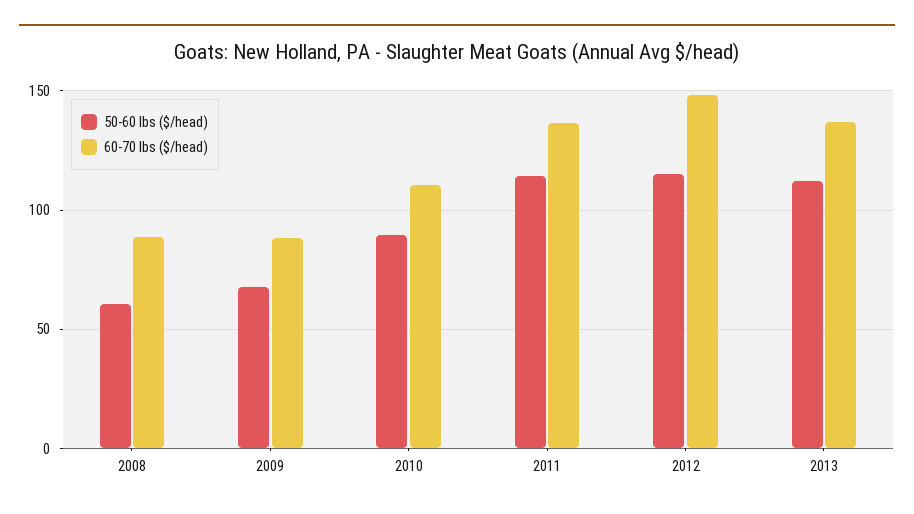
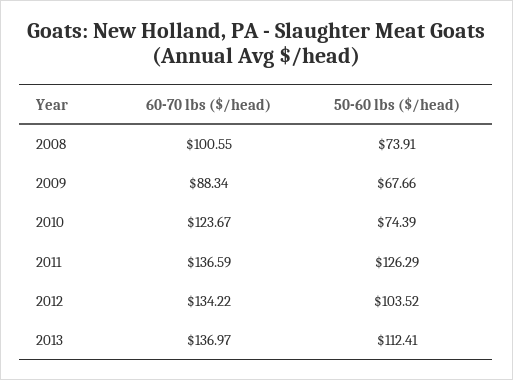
50-60 lbs ($/head), 2008: 60 -> 73.91
60-70 lbs ($/head), 2008: 90 -> 100.55
50-60 lbs ($/head), 2010: 90 -> 74.39
60-70 lbs ($/head), 2010: 110 -> 123.67
50-60 lbs ($/head), 2011: 115 -> 126.29
50-60 lbs ($/head), 2012: 115 -> 103.52
60-70 lbs ($/head), 2012: 150 -> 134.22

